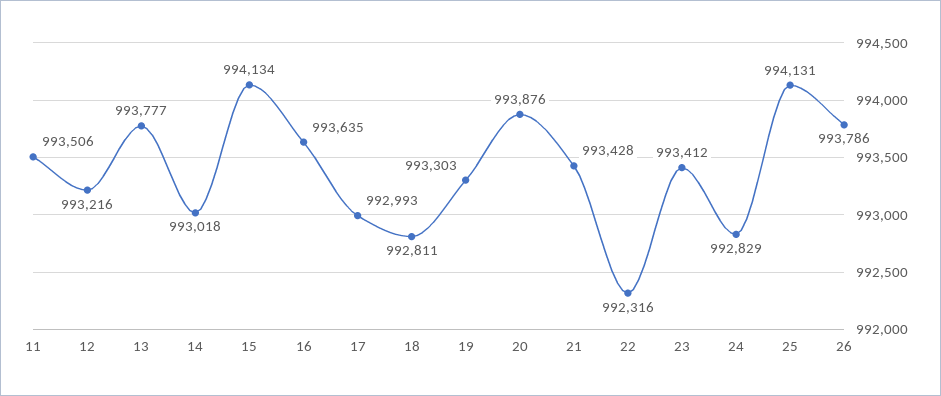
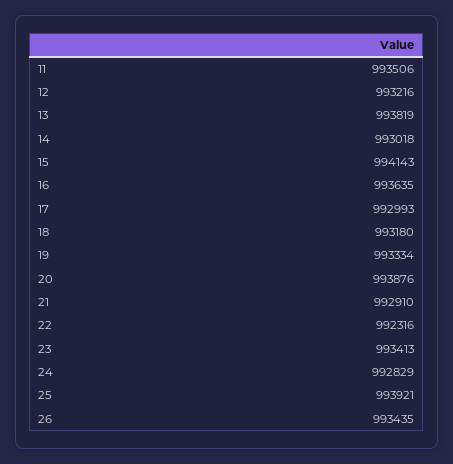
13: 993777 -> 993819
15: 994134 -> 994143
18: 992811 -> 993180
19: 993303 -> 993334
21: 993428 -> 992910
23: 993412 -> 993413
25: 994131 -> 993921
26: 993786 -> 993435

